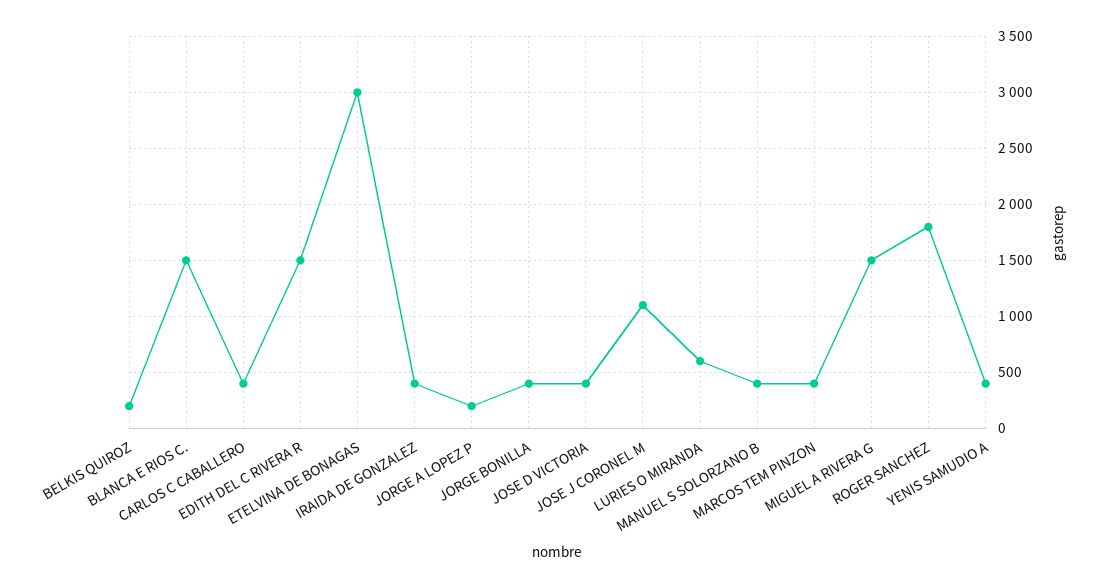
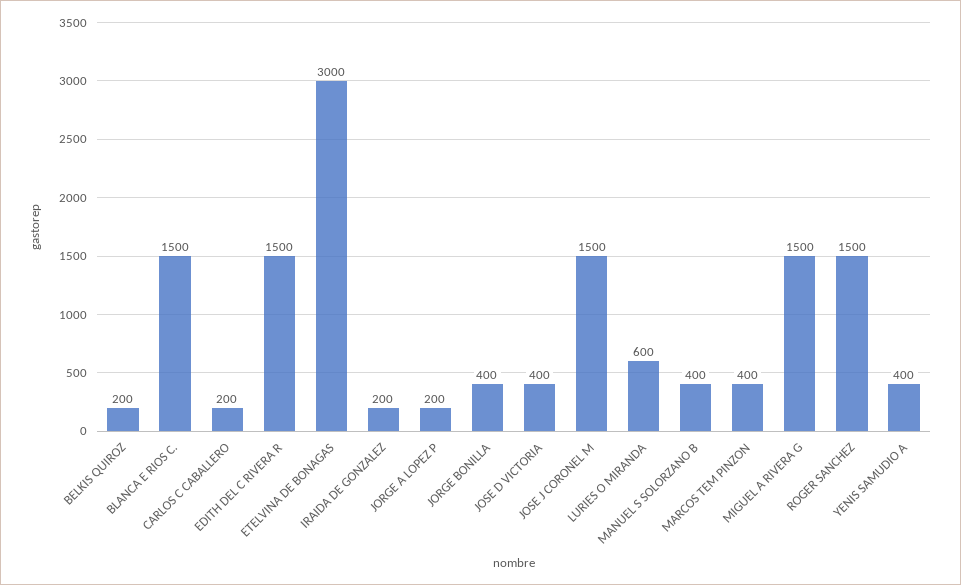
CARLOS C CABALLERO: 400 -> 200
IRAIDA DE GONZALEZ: 400 -> 200
JOSE J CORONEL M: 1100 -> 1500
ROGER SANCHEZ: 1800 -> 1500

